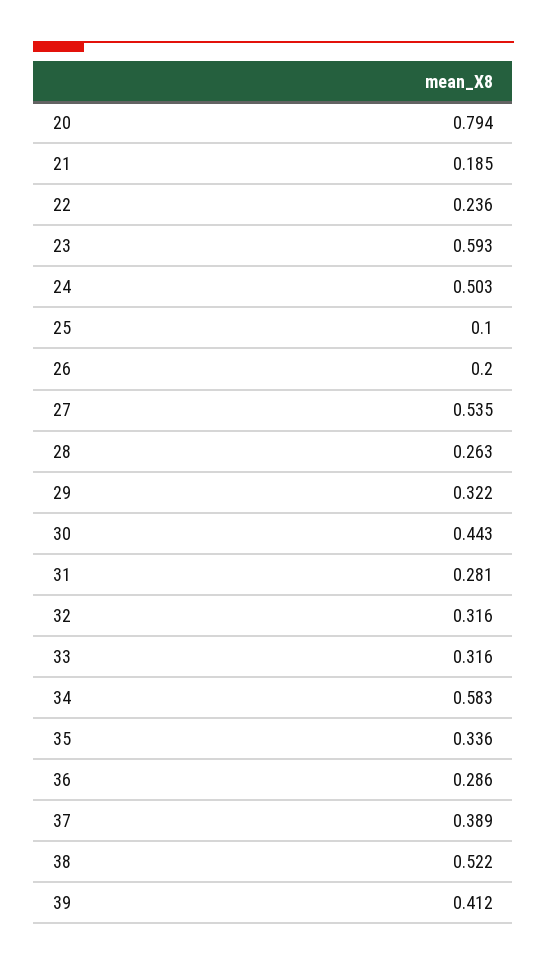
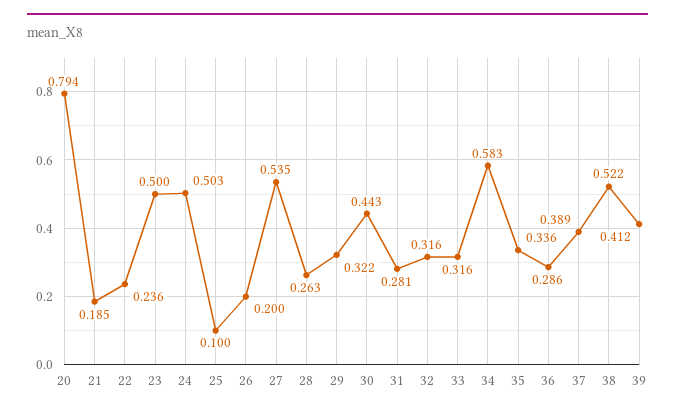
23: 0.593 -> 0.5

